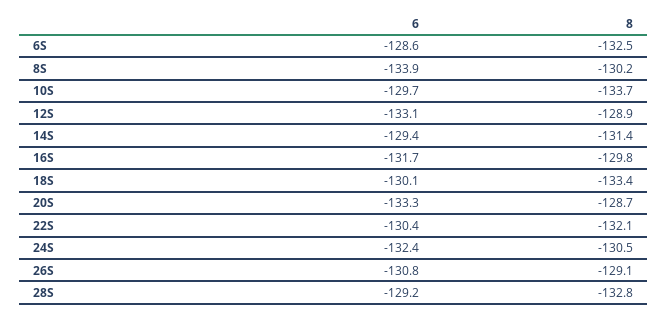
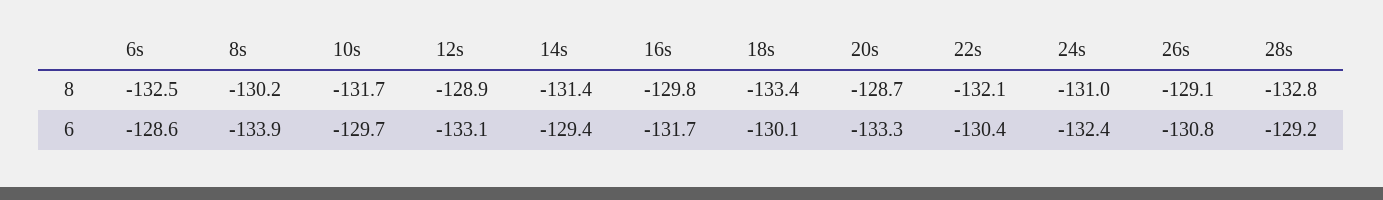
8, 10S: -133.7 -> -131.7
8, 24S: -130.5 -> -131

